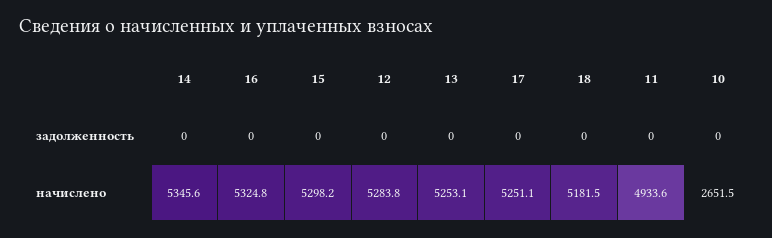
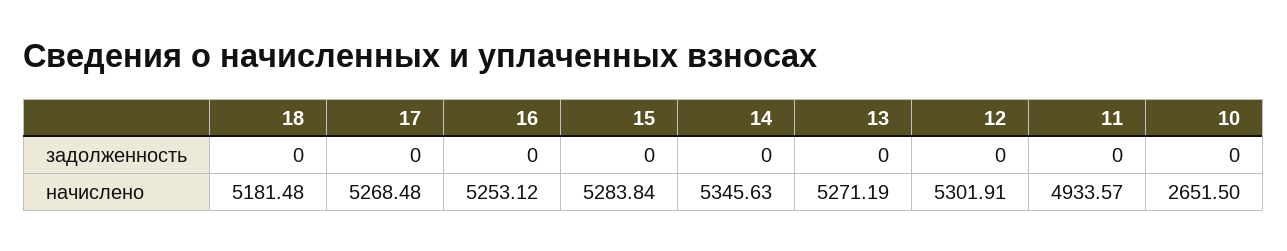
16, начислено: 5324.8 -> 5253.12
15, начислено: 5298.2 -> 5283.84
12, начислено: 5283.8 -> 5301.91
13, начислено: 5253.1 -> 5271.19
17, начислено: 5251.1 -> 5268.48

